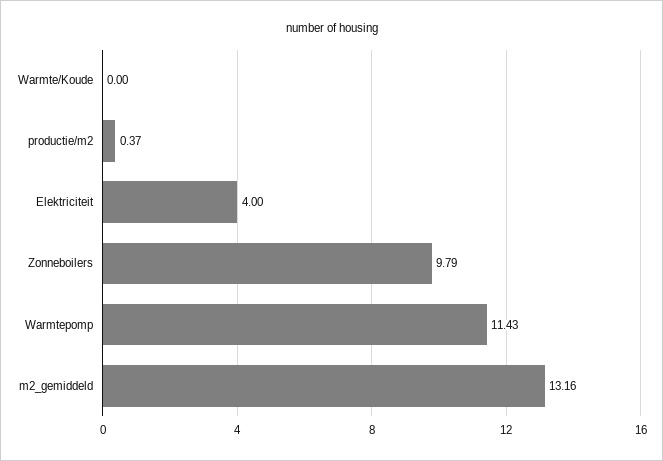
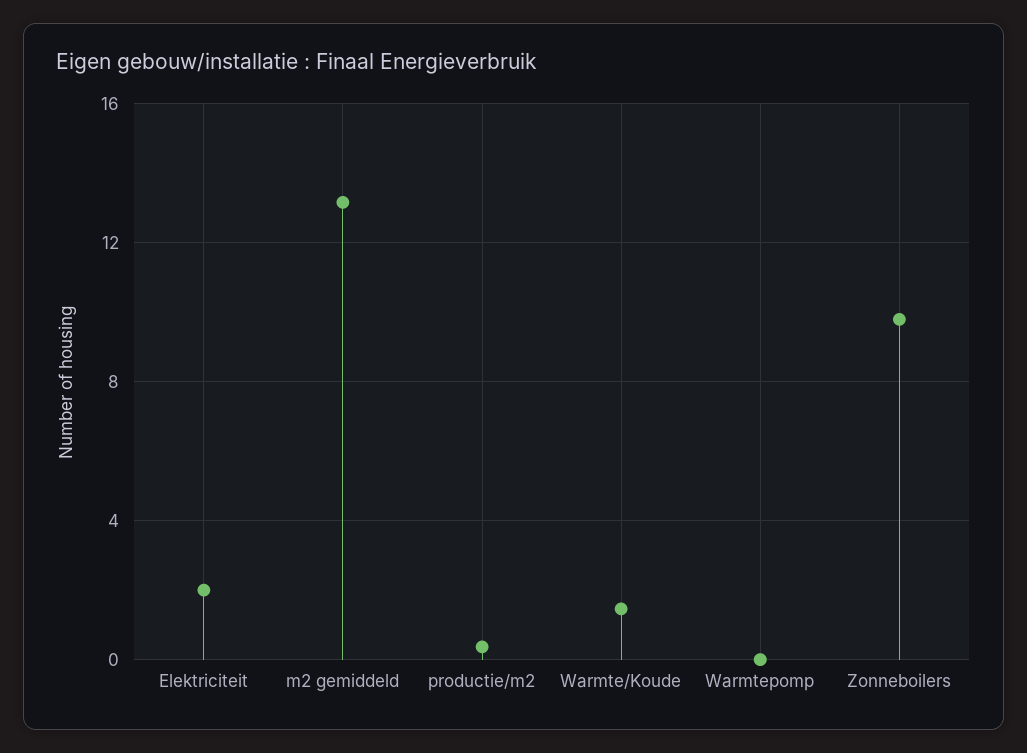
Warmte/Koude: 0 -> 1.5
Elektriciteit: 4 -> 2
Warmtepomp: 11.43 -> 0

